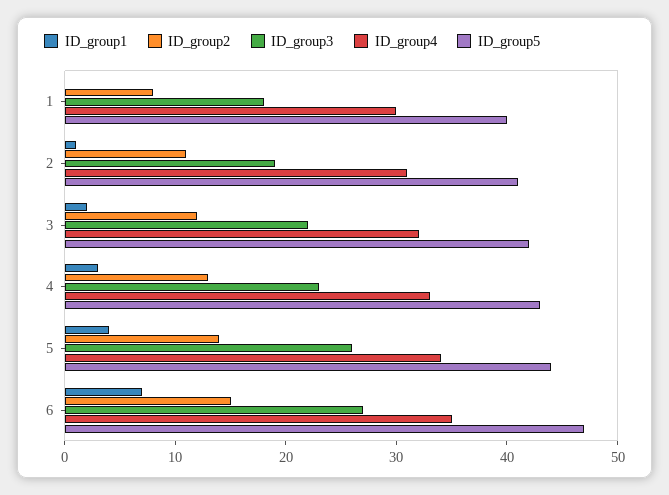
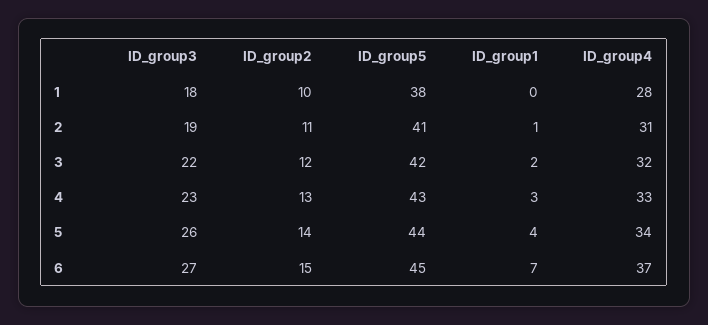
ID_group2, 1: 8 -> 10
ID_group4, 1: 30 -> 28
ID_group5, 1: 40 -> 38
ID_group4, 6: 35 -> 37
ID_group5, 6: 47 -> 45

